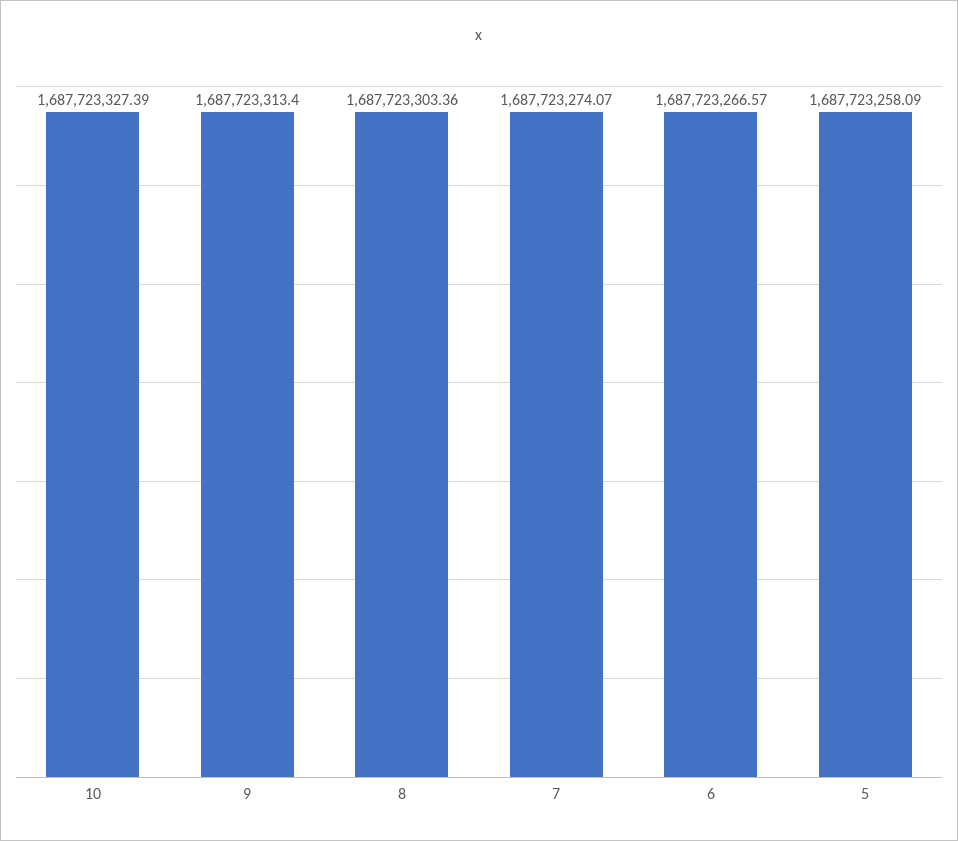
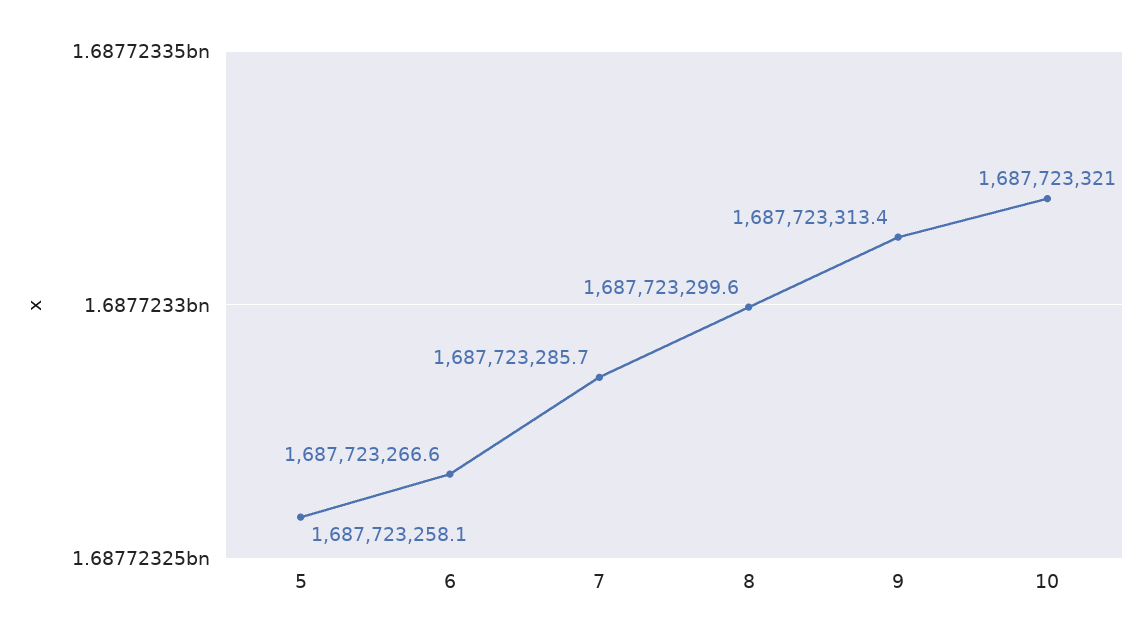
10: 1687723327.39 -> 1687723321
8: 1687723303.36 -> 1687723299.6
7: 1687723274.07 -> 1687723285.7

